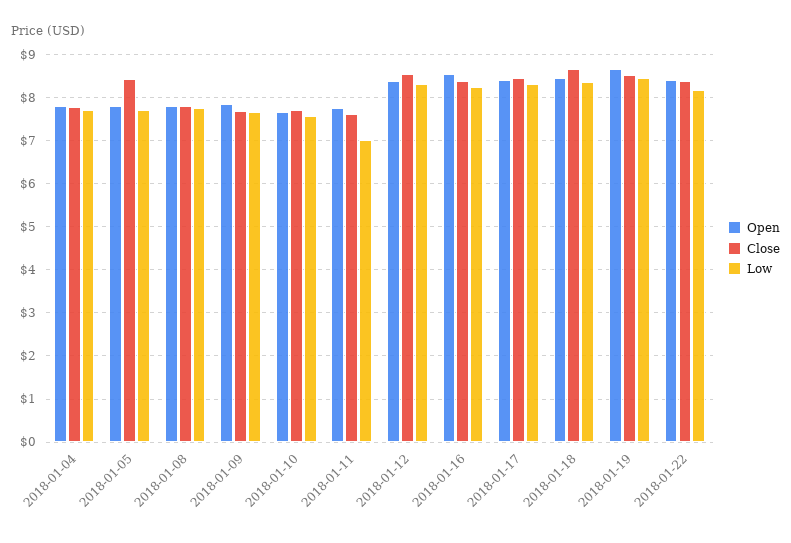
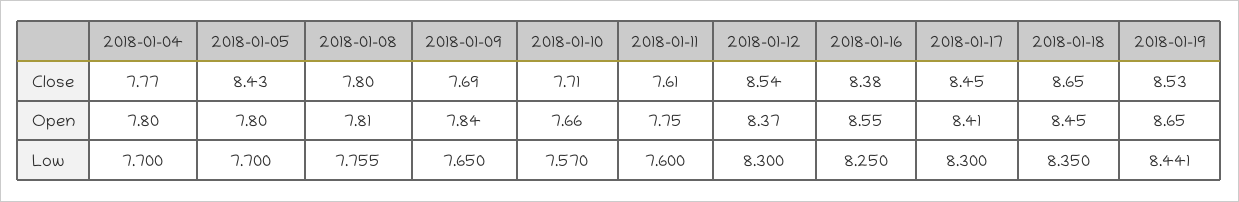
Low, 2018-01-11: 7 -> 7.6
Open, 2018-01-22: 8.4 -> none
Close, 2018-01-22: 8.4 -> none
Low, 2018-01-22: 8.2 -> none

